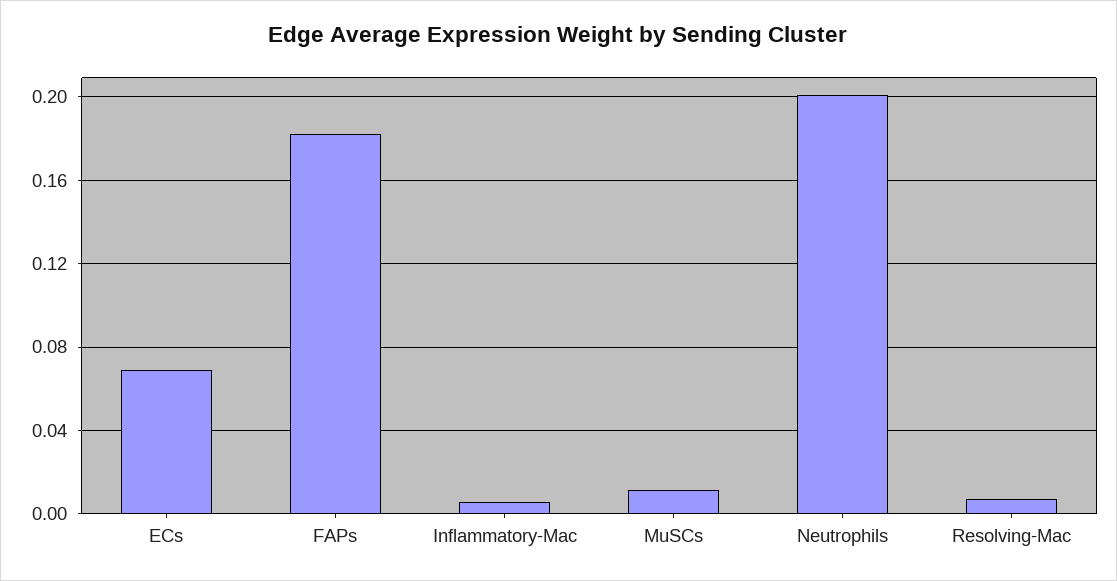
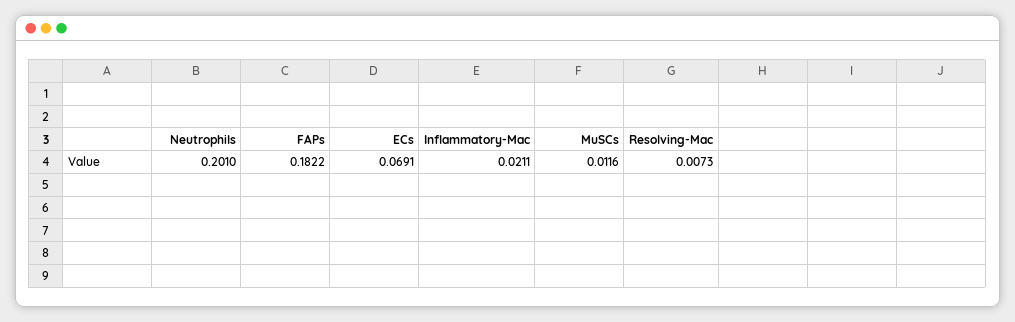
Inflammatory-Mac: 0.005 -> 0.0211

